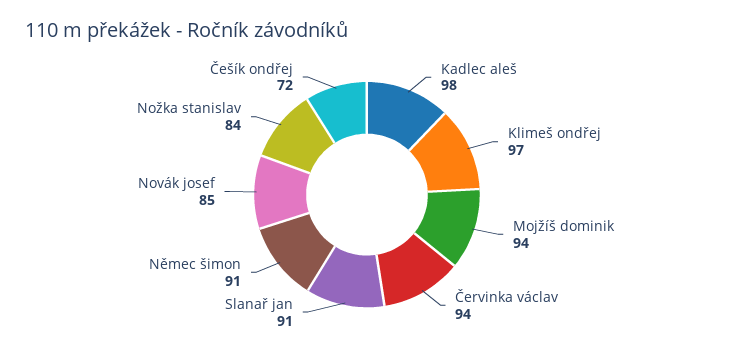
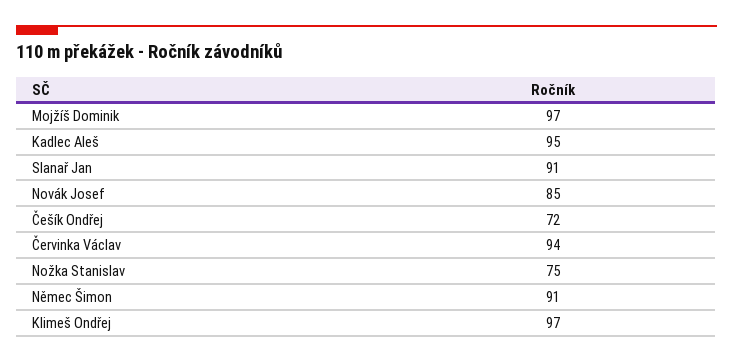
Kadlec aleš: 98 -> 95
Mojžíš dominik: 94 -> 97
Nožka stanislav: 84 -> 75

